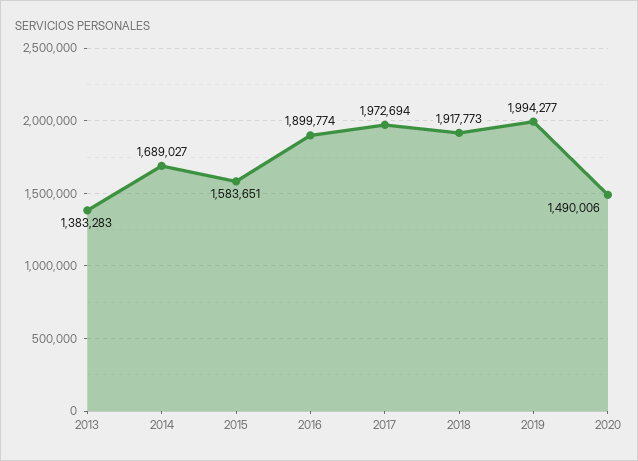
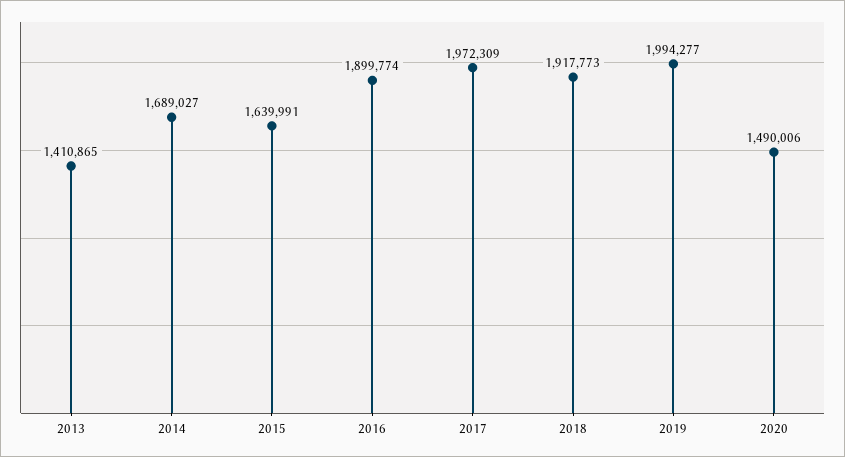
2013: 1383283 -> 1410865
2015: 1583651 -> 1639991
2017: 1972694 -> 1972309

